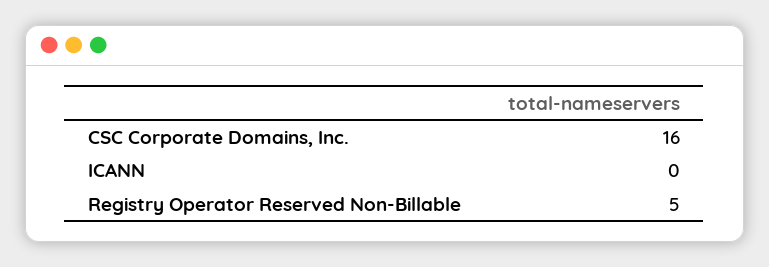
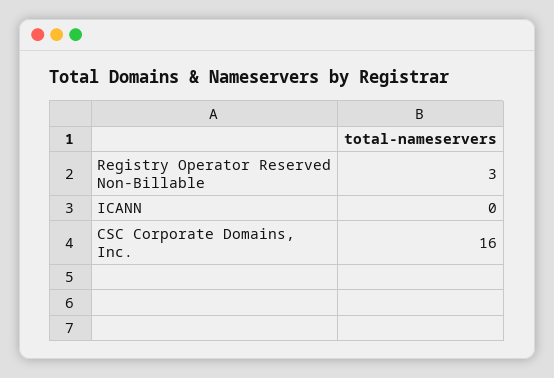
Registry Operator Reserved Non-Billable: 5 -> 3

